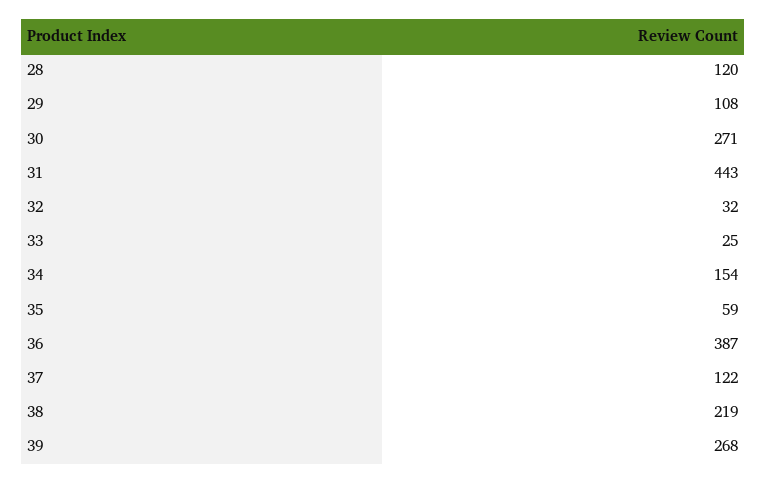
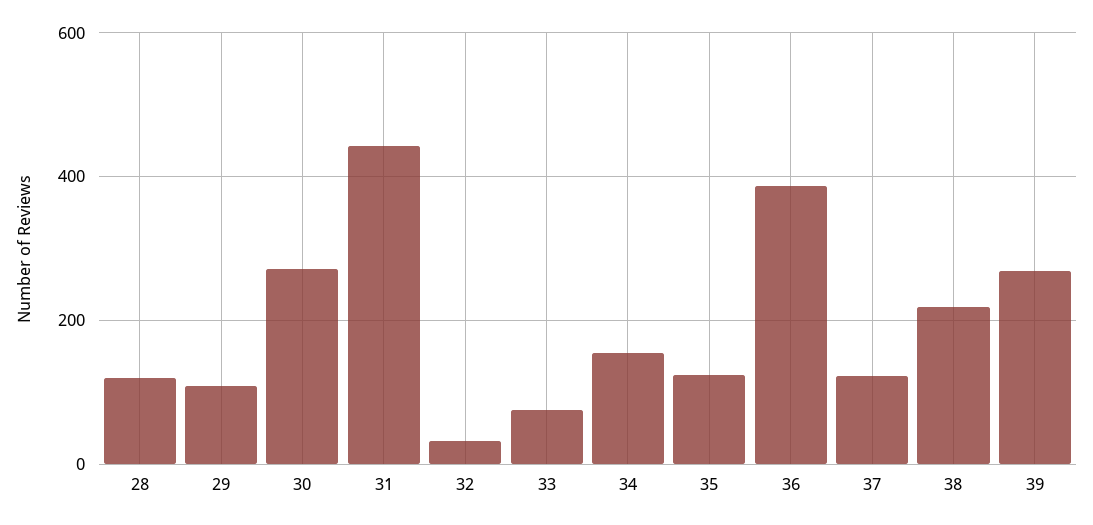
33: 25 -> 80
35: 59 -> 120

